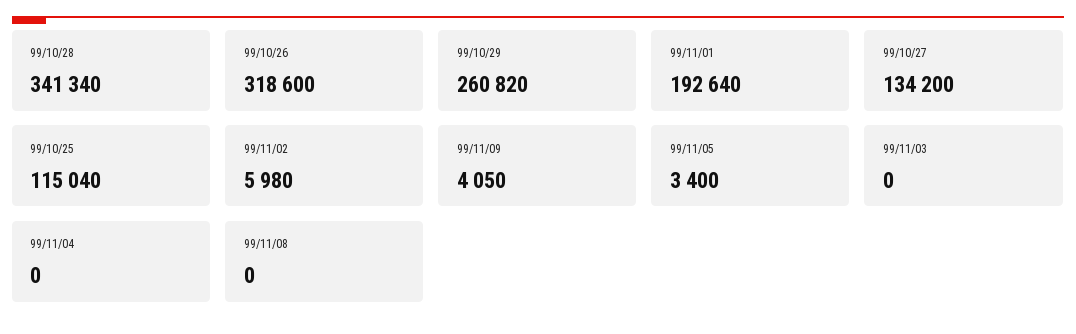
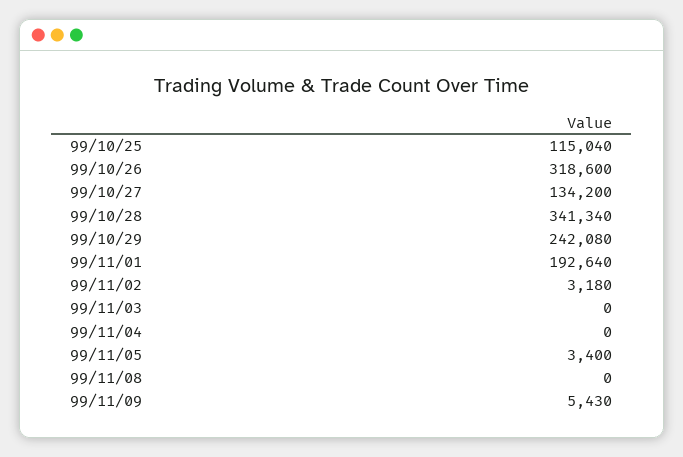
99/10/29: 260820 -> 242080
99/11/02: 5980 -> 3180
99/11/09: 4050 -> 5430

